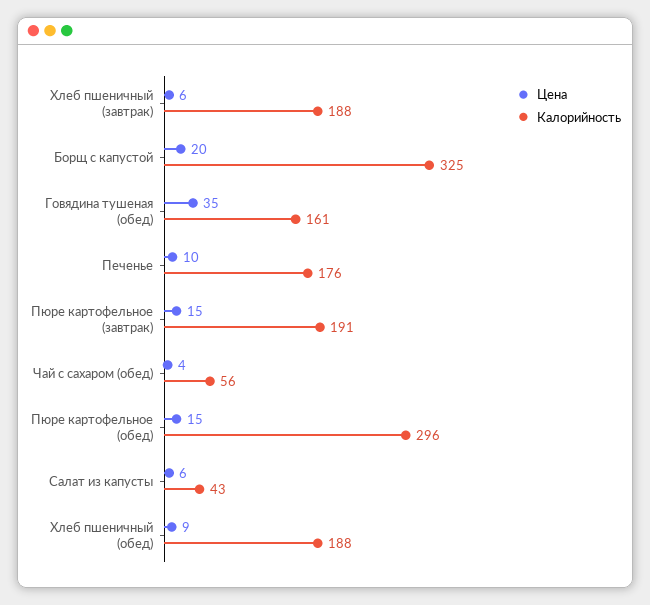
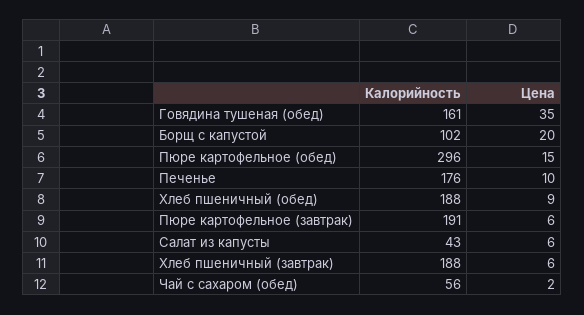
Калорийность, Борщ с капустой: 325 -> 102
Цена, Пюре картофельное (завтрак): 15 -> 6
Цена, Чай с сахаром (обед): 4 -> 2

